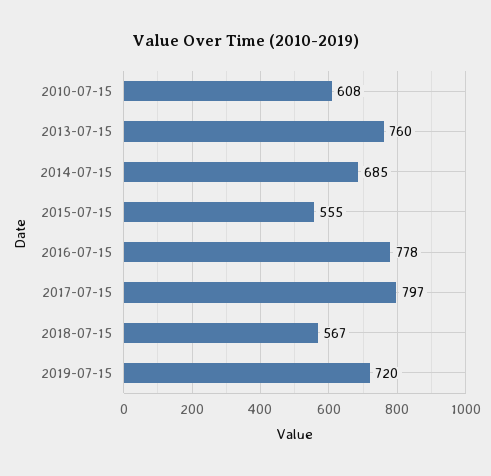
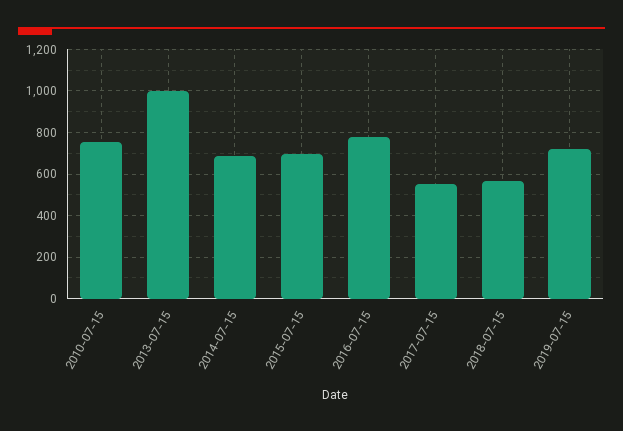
2010-07-15: 608 -> 750
2013-07-15: 760 -> 1000
2015-07-15: 555 -> 700
2017-07-15: 797 -> 550

